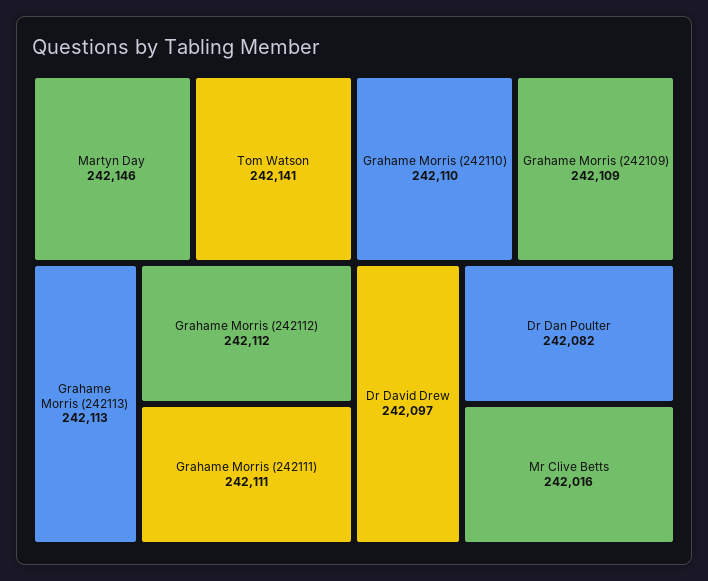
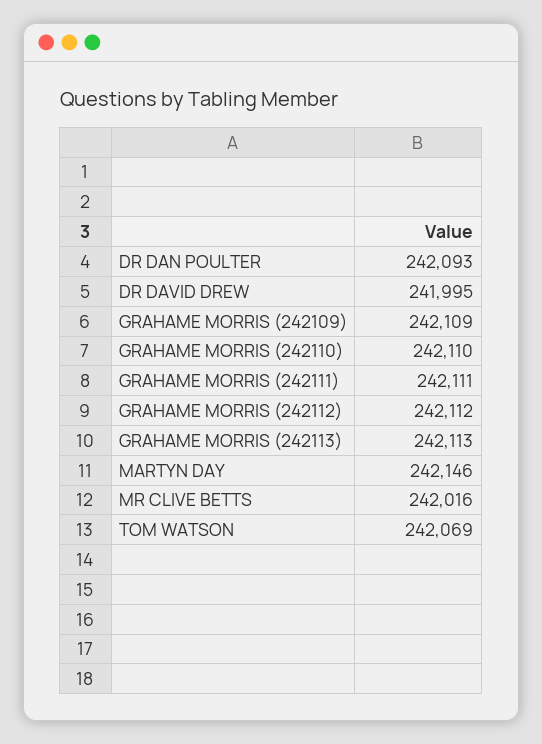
Tom Watson: 242141 -> 242069
Dr David Drew: 242097 -> 241995
Dr Dan Poulter: 242082 -> 242093

